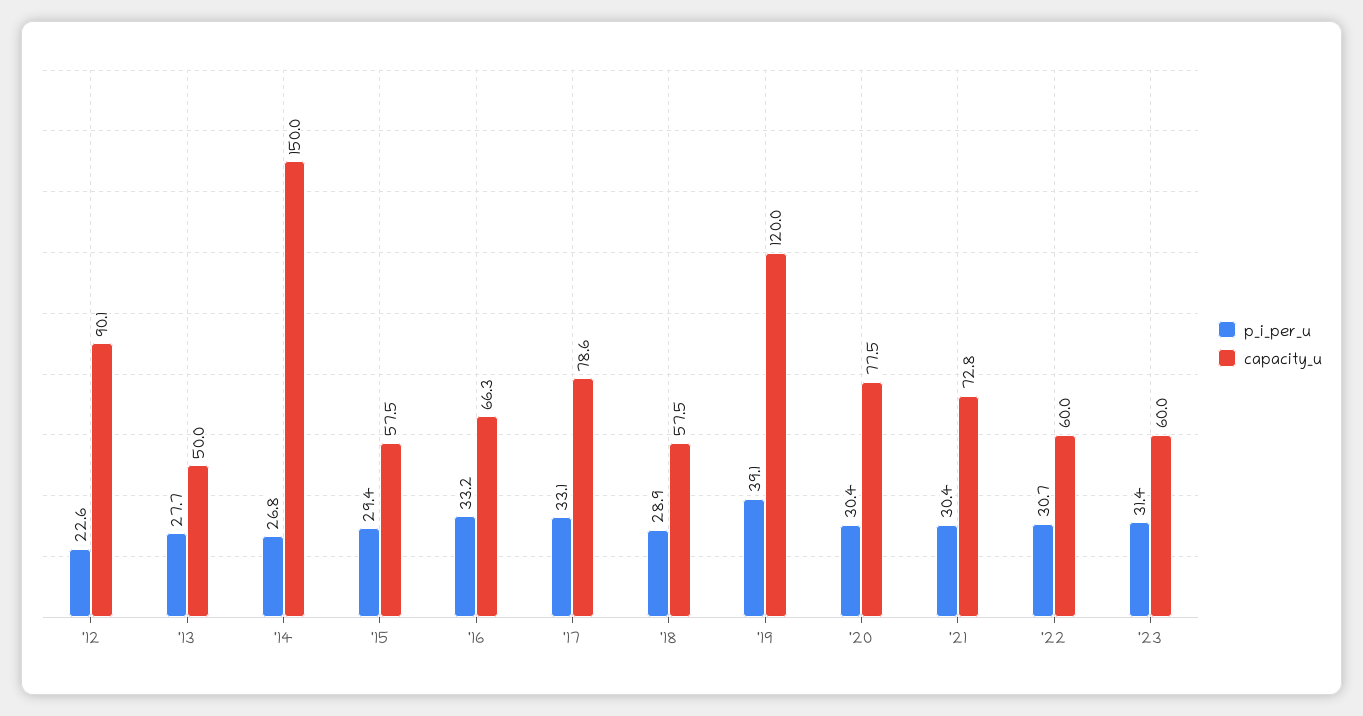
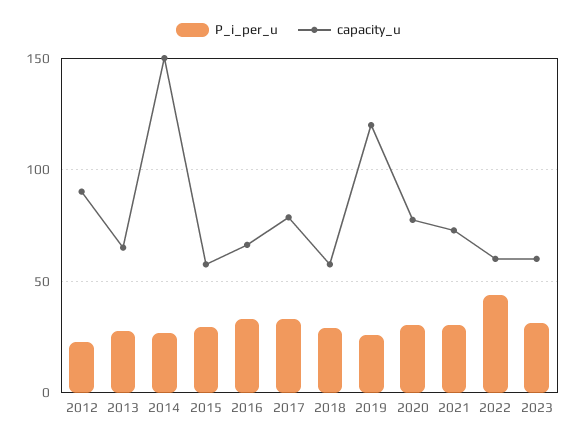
capacity_u, '13: 50 -> 65
p_i_per_u, '19: 39.1 -> 25
p_i_per_u, '22: 30.7 -> 45

